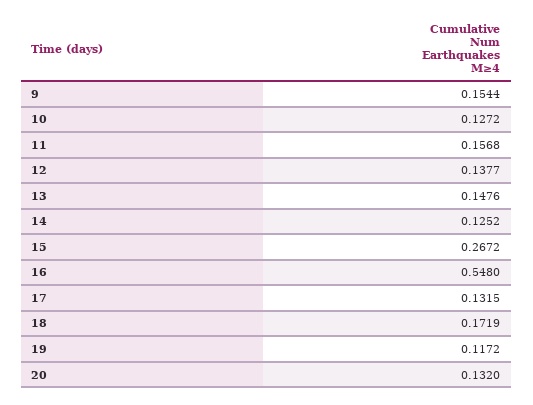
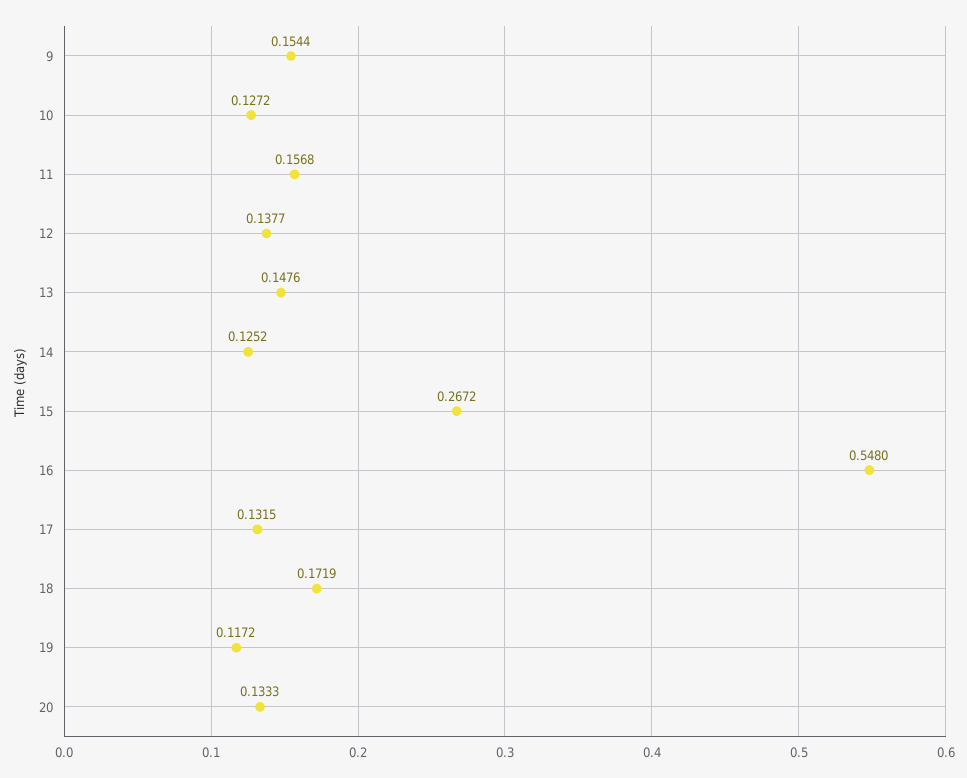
20: 0.132 -> 0.1333

